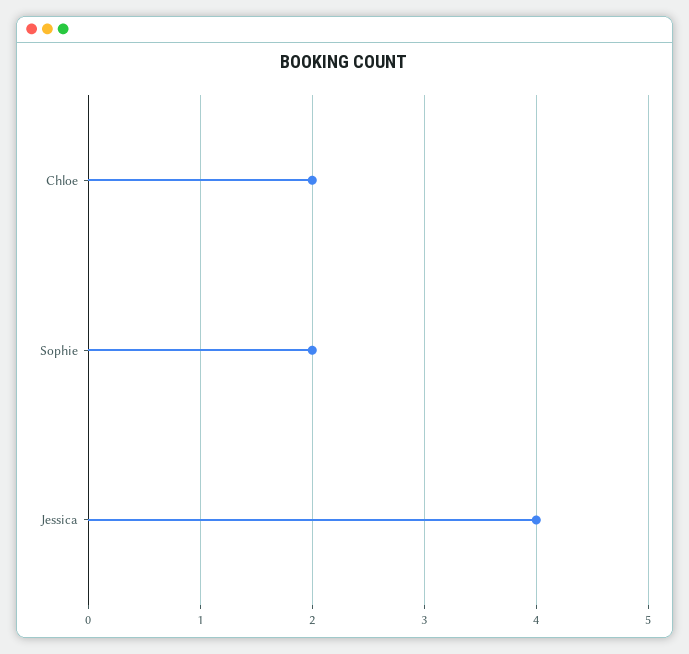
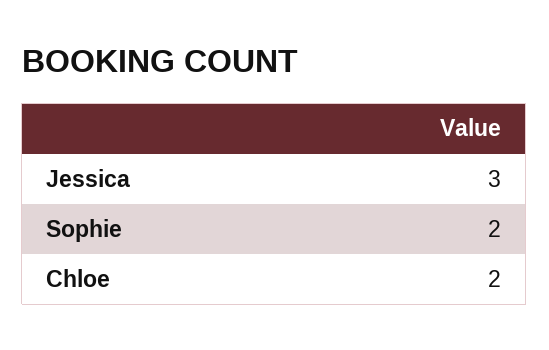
Jessica: 4 -> 3

